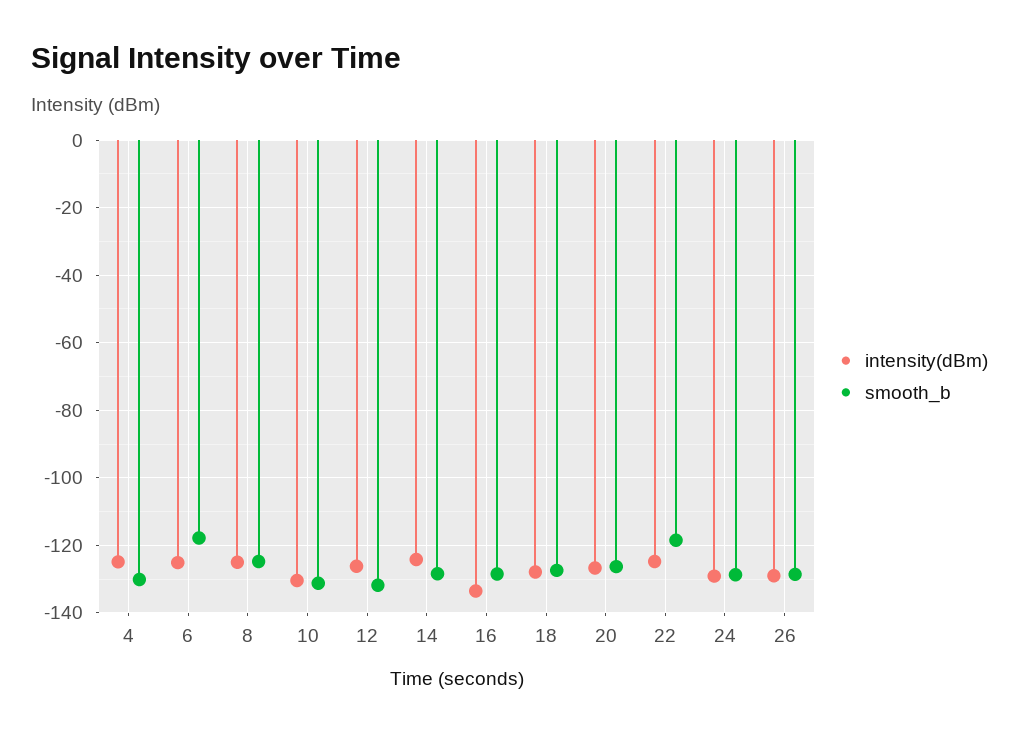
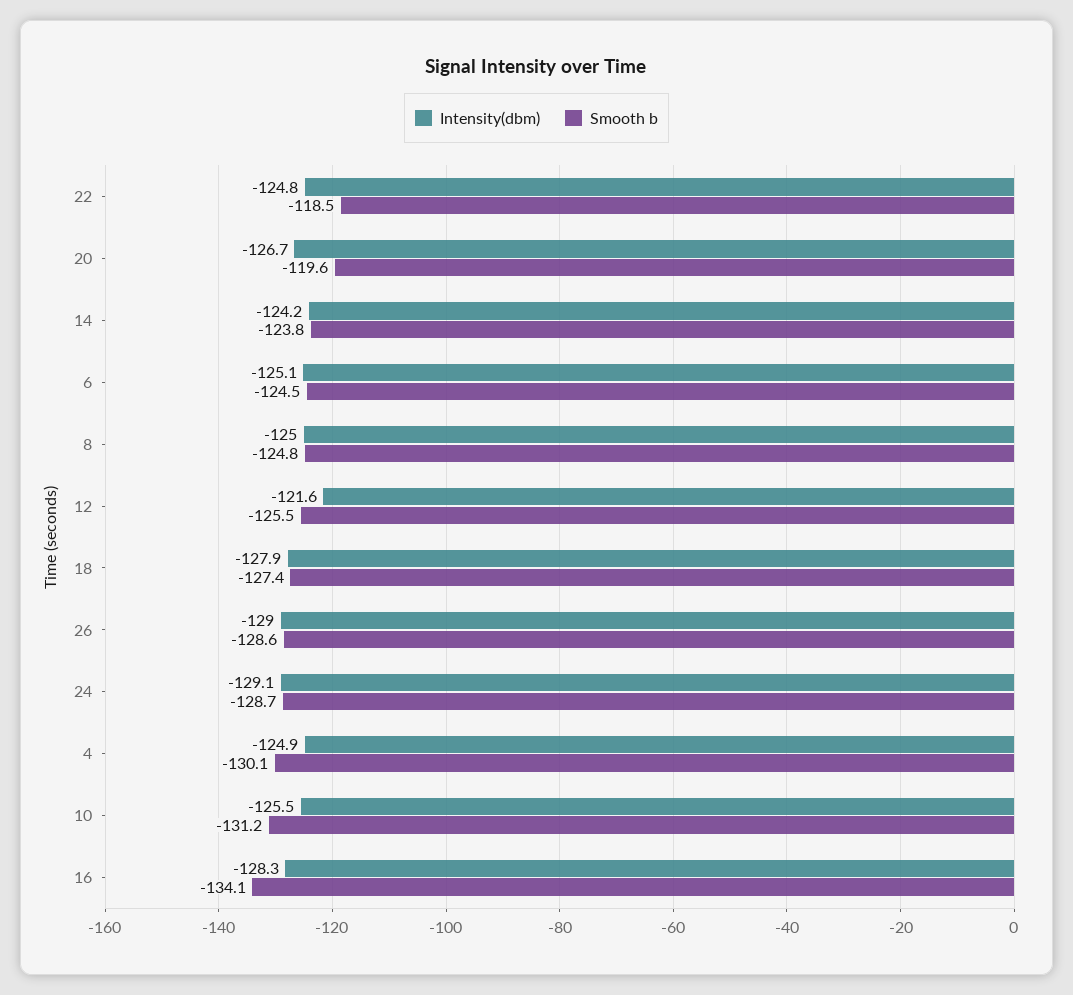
smooth_b, 6: -118 -> -124.5
intensity(dBm), 10: -130 -> -125.5
intensity(dBm), 12: -126 -> -121.6
smooth_b, 12: -132 -> -125.5
smooth_b, 14: -128 -> -123.8
intensity(dBm), 16: -134 -> -128.3
smooth_b, 16: -128 -> -134.1
smooth_b, 20: -126 -> -119.6

